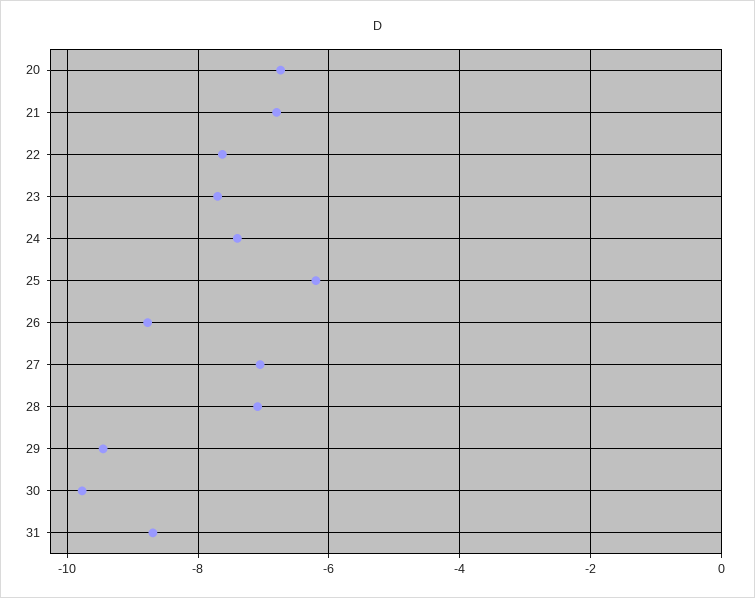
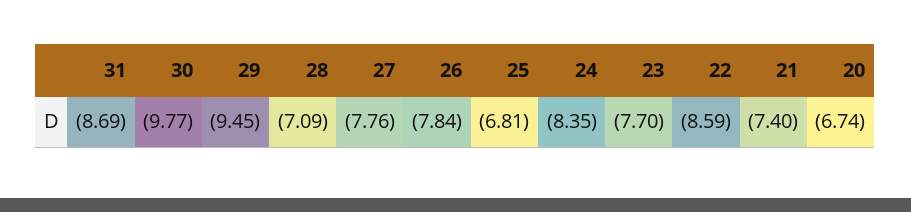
21: -6.8 -> -7.4
22: -7.6 -> -8.59
24: -7.4 -> -8.35
25: -6.2 -> -6.81
26: -8.8 -> -7.84
27: -7 -> -7.76

